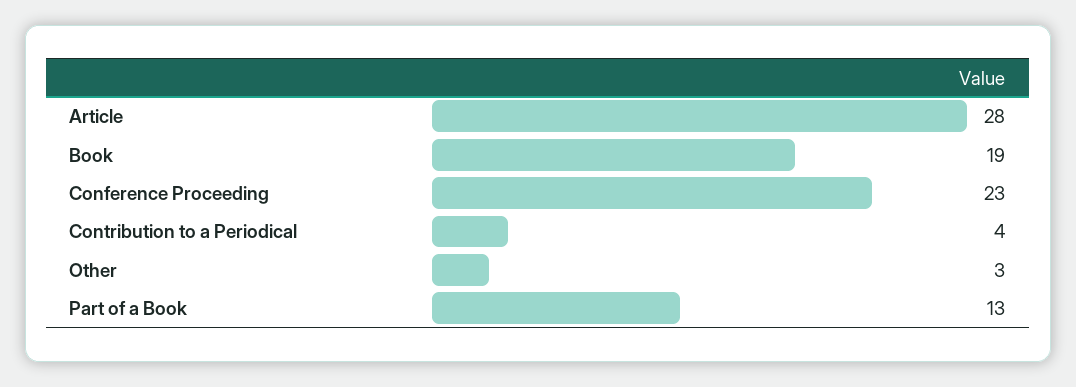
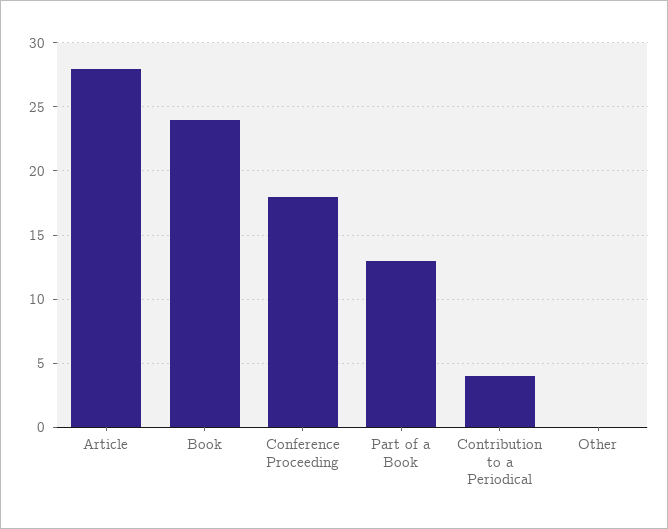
Book: 19 -> 24
Conference Proceeding: 23 -> 18
Other: 3 -> 0

